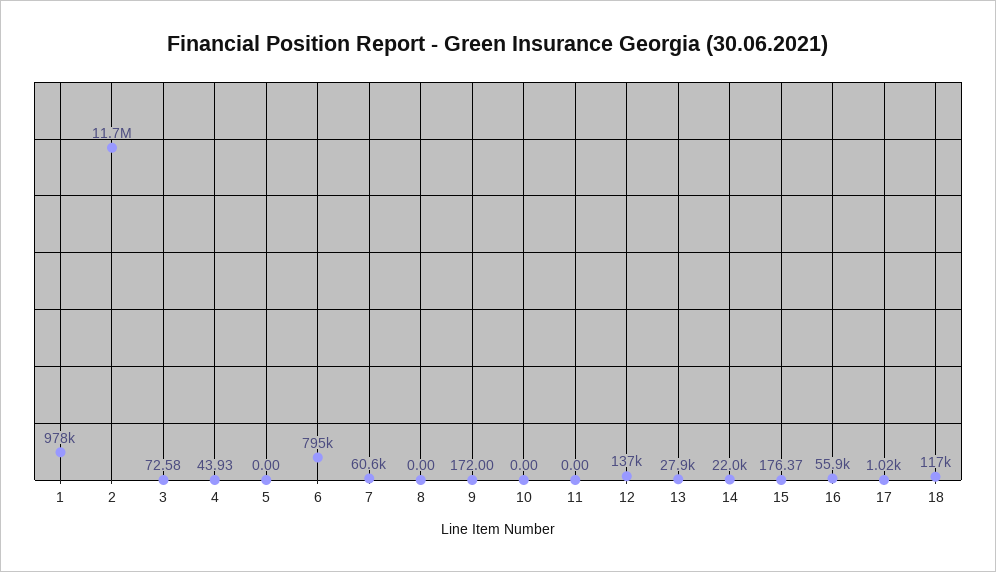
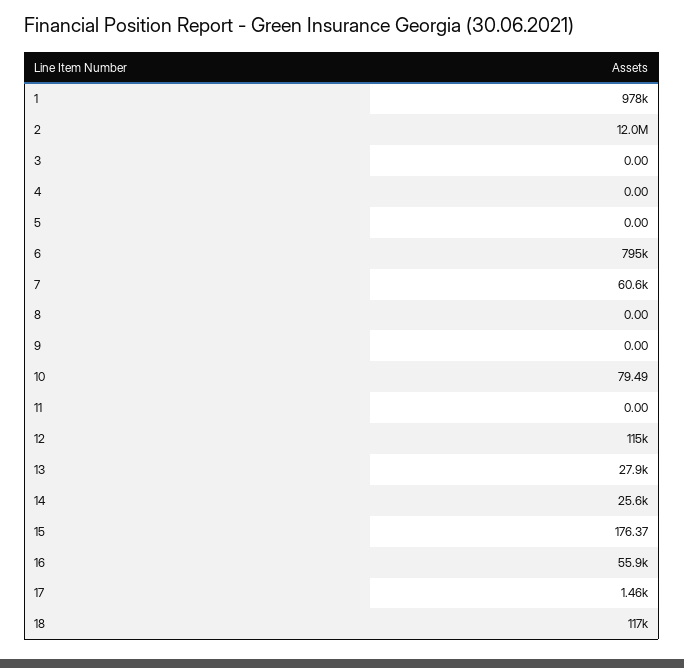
2: 11700000 -> 12000000
3: 72.58 -> 0
4: 43.93 -> 0
9: 172 -> 0
10: 0 -> 79.49
12: 137000 -> 115000
14: 22000 -> 25600
17: 1020 -> 1460

